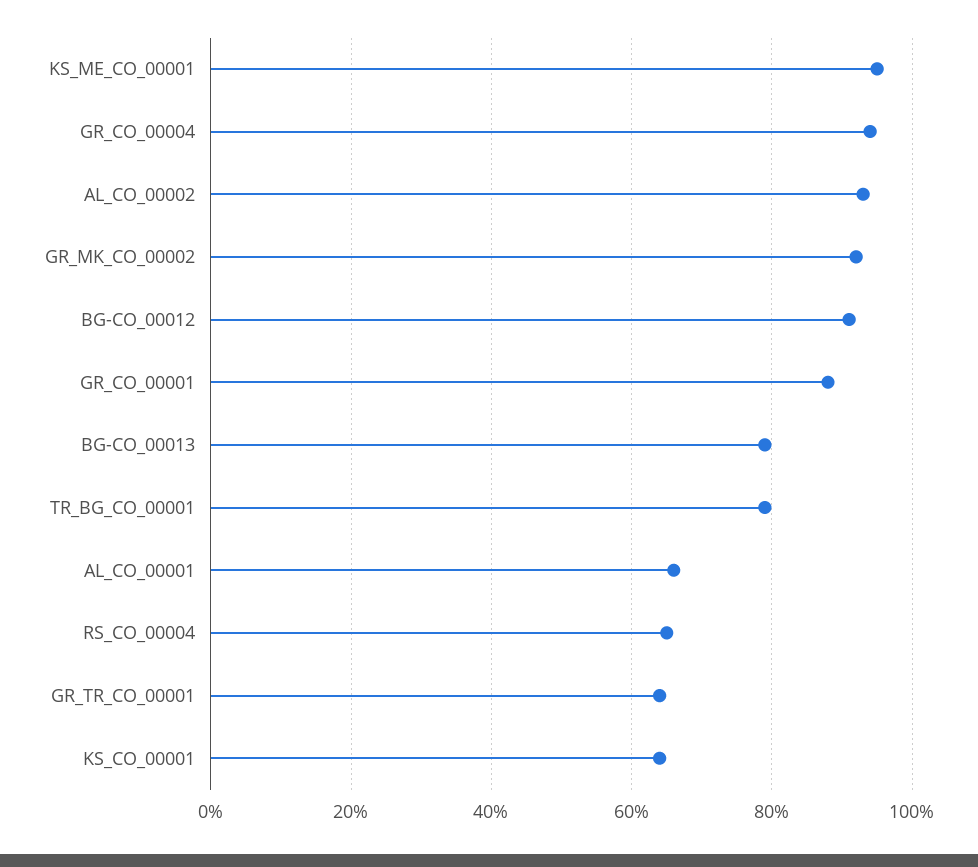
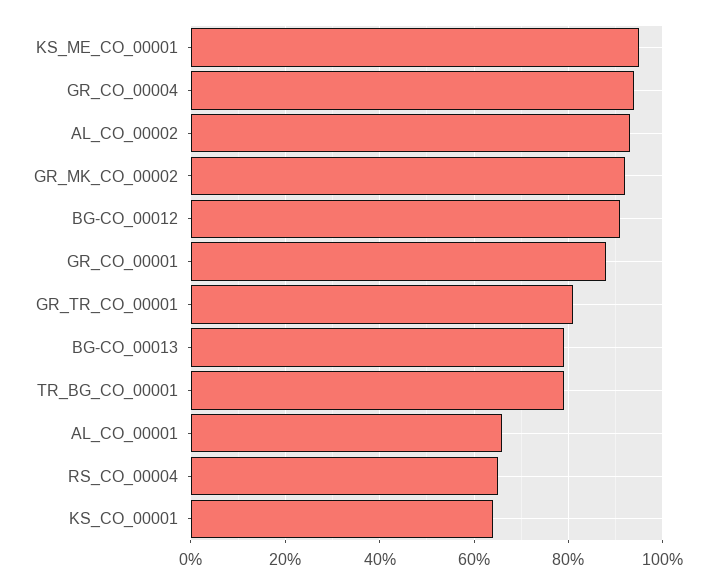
GR_TR_CO_00001: 65 -> 80

